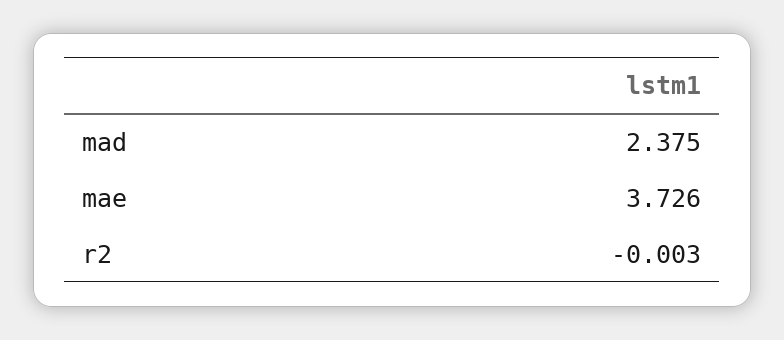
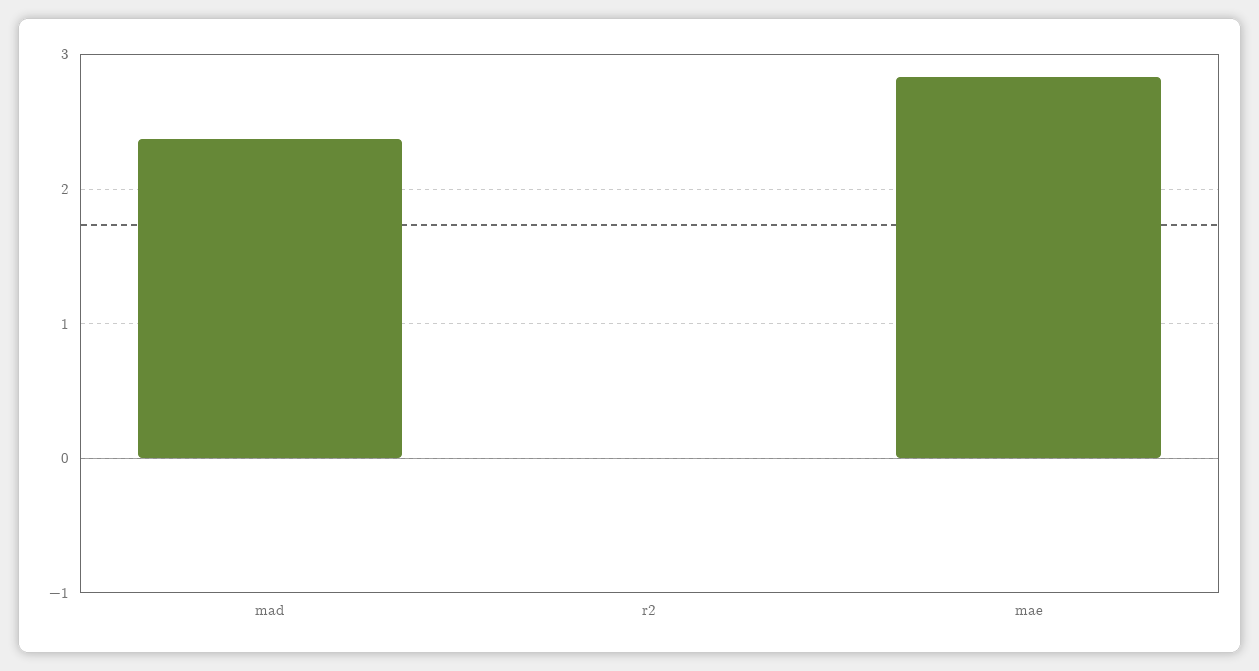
mae: 3.726 -> 2.8

